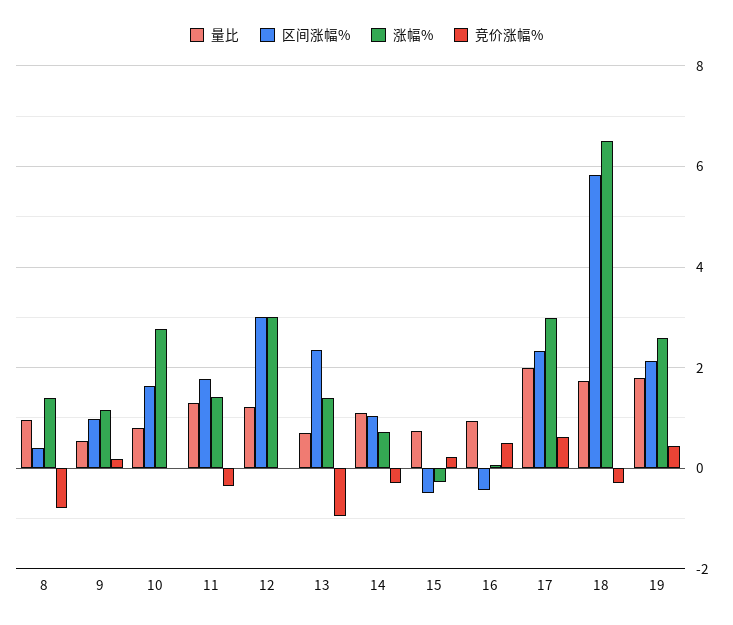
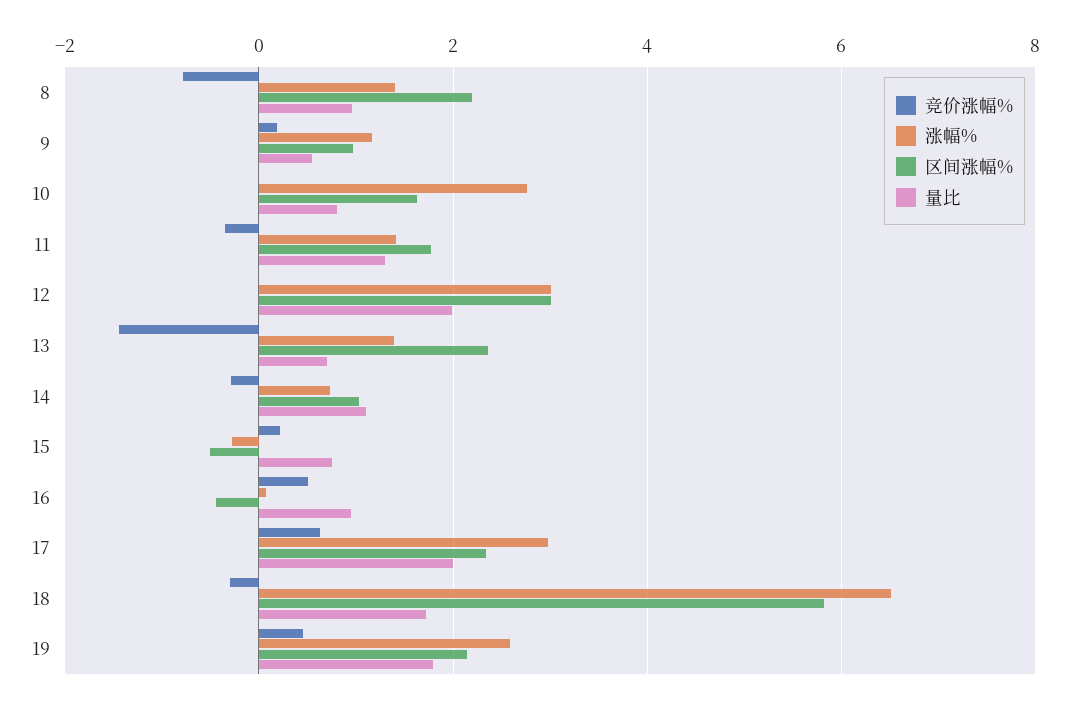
区间涨幅%, 8: 0.4 -> 2.2
量比, 12: 1.2 -> 2
竞价涨幅%, 13: -1 -> -1.4

